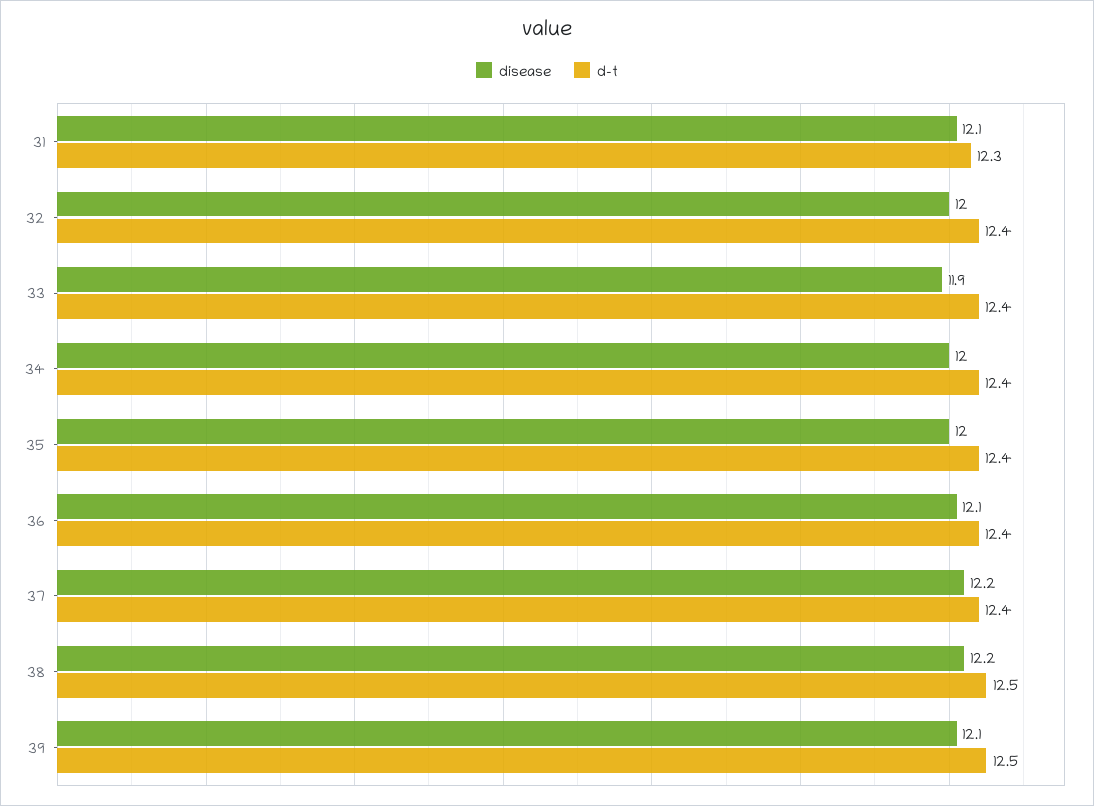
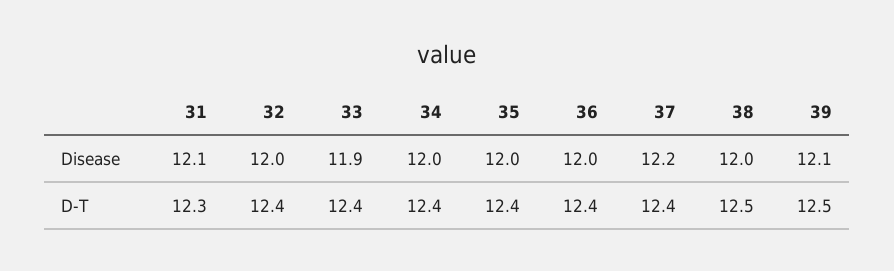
disease, 36: 12.1 -> 12
disease, 38: 12.2 -> 12

